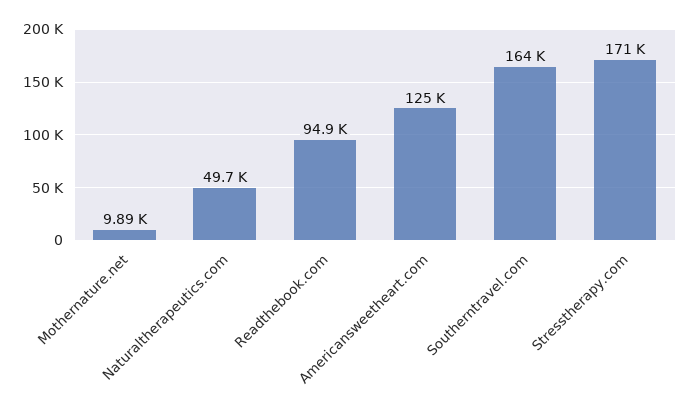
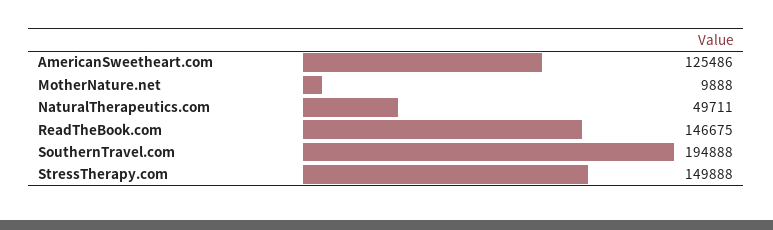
Readthebook.com: 94900 -> 146675
Southerntravel.com: 164000 -> 194888
Stresstherapy.com: 171000 -> 149888

